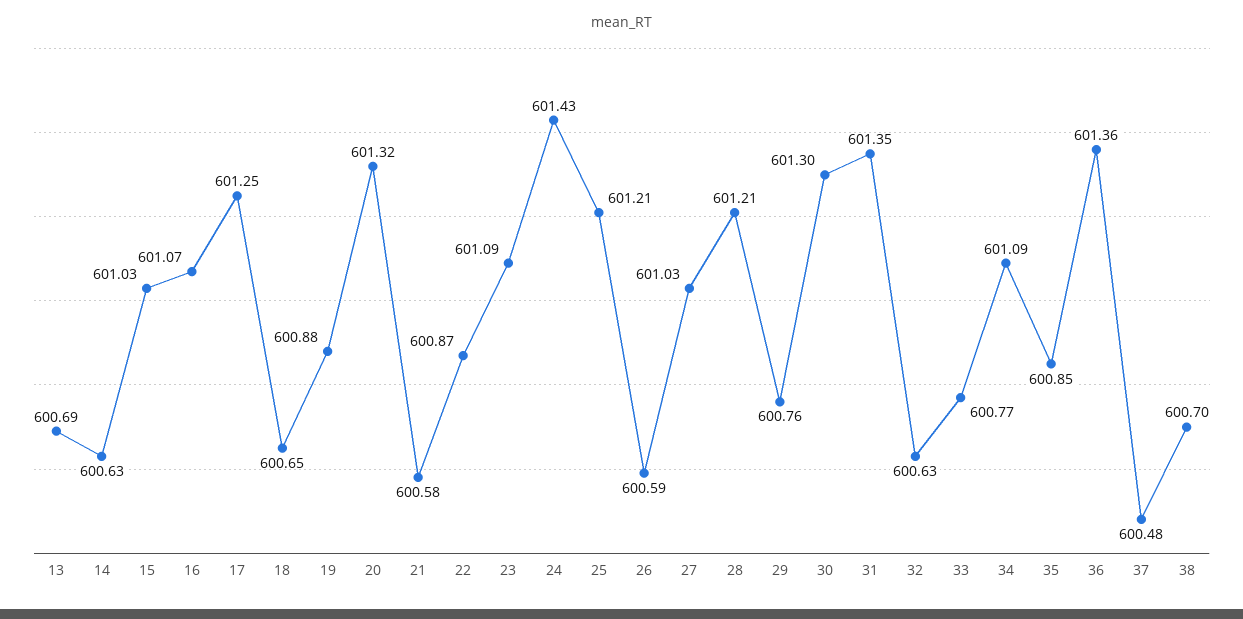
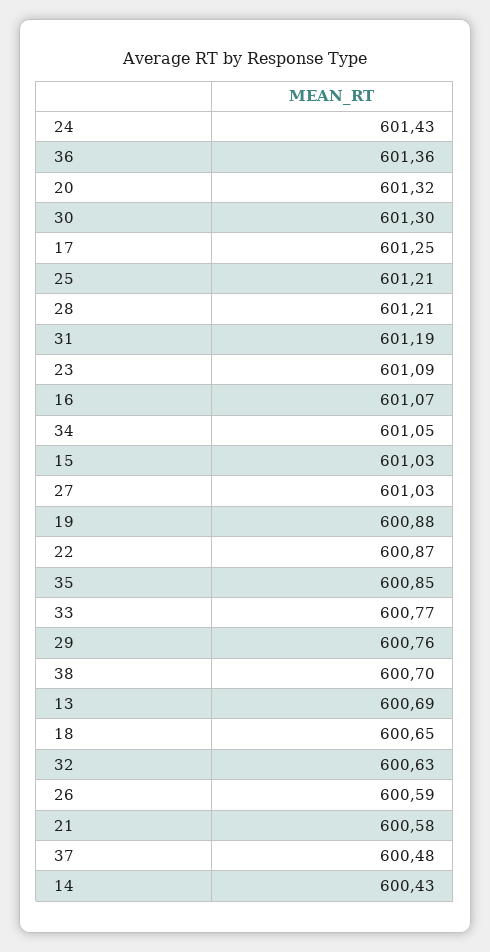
14: 600.63 -> 600.43
31: 601.35 -> 601.19
34: 601.09 -> 601.05

